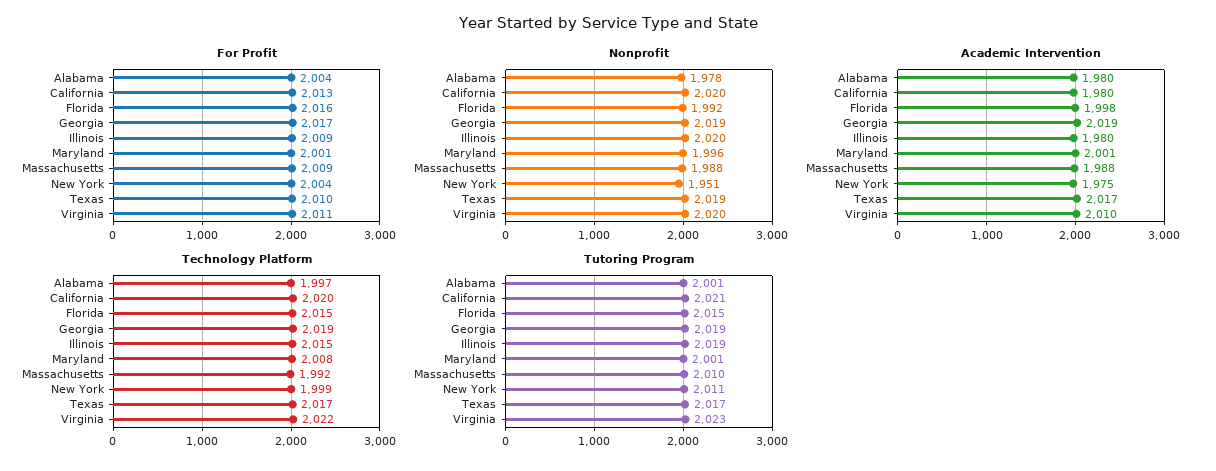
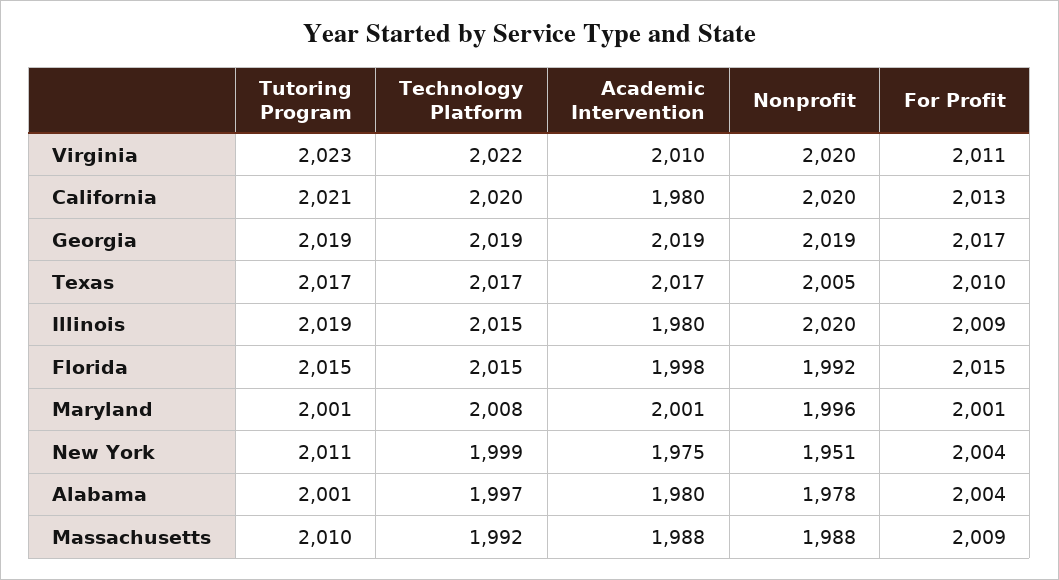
For Profit, Florida: 2016 -> 2015
Nonprofit, Texas: 2019 -> 2005

